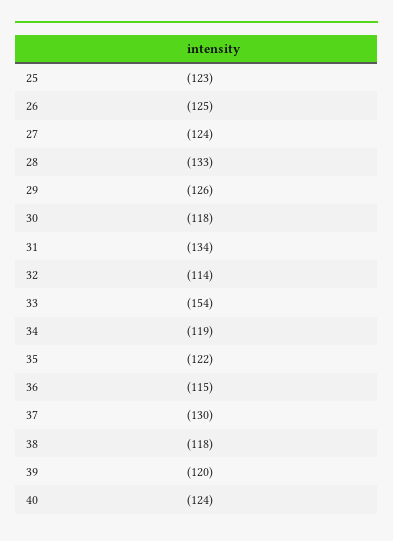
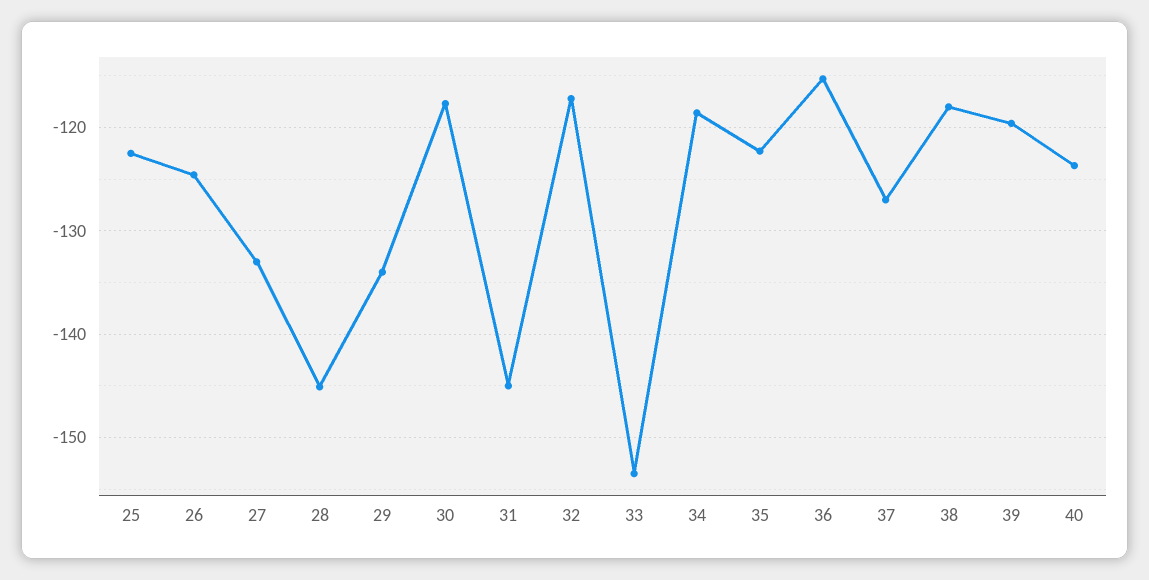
27: -124 -> -133
28: -133 -> -145
29: -126 -> -134
31: -134 -> -145
32: -114 -> -117
37: -130 -> -127

